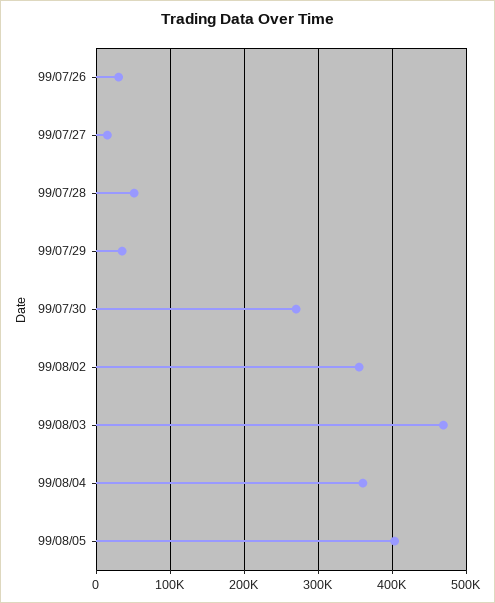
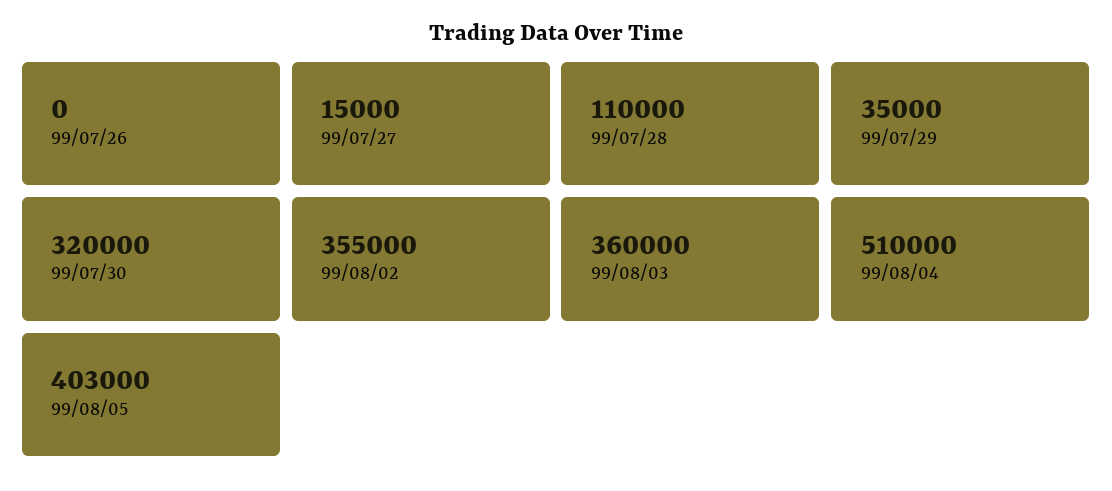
99/07/26: 30000 -> 0
99/07/28: 50000 -> 110000
99/07/30: 270000 -> 320000
99/08/03: 470000 -> 360000
99/08/04: 360000 -> 510000

